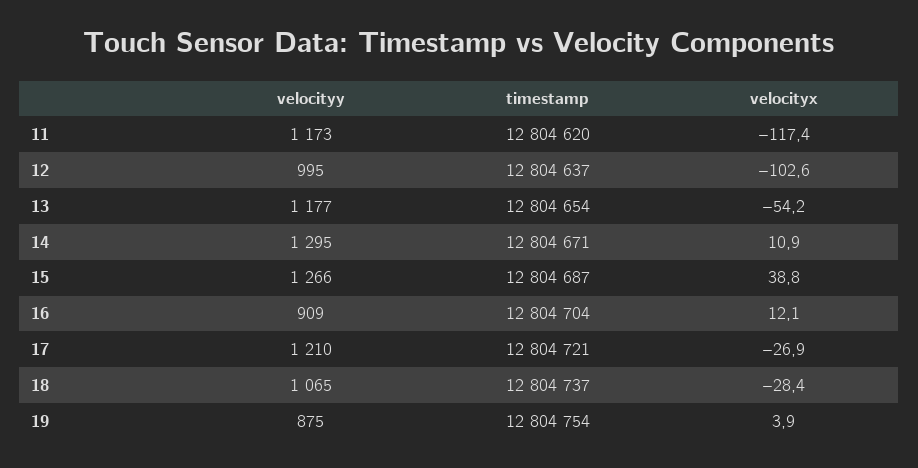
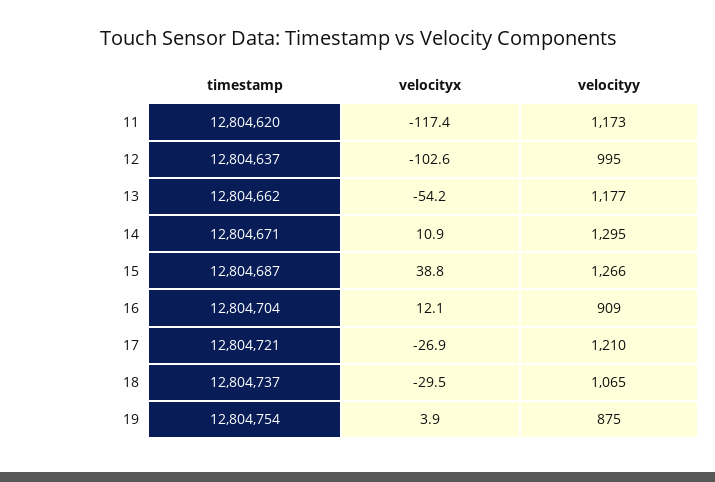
timestamp, 13: 12804654 -> 12804662
velocityx, 18: -28.4 -> -29.5

